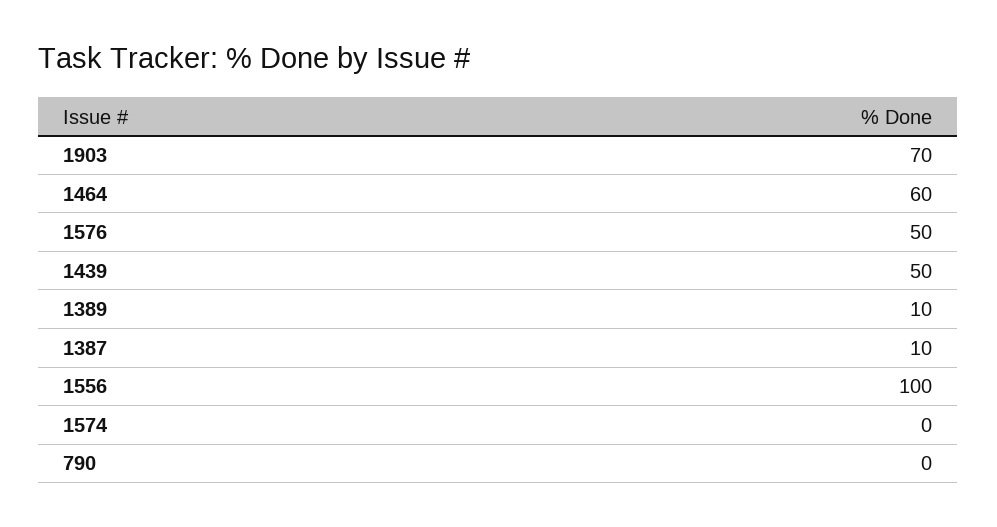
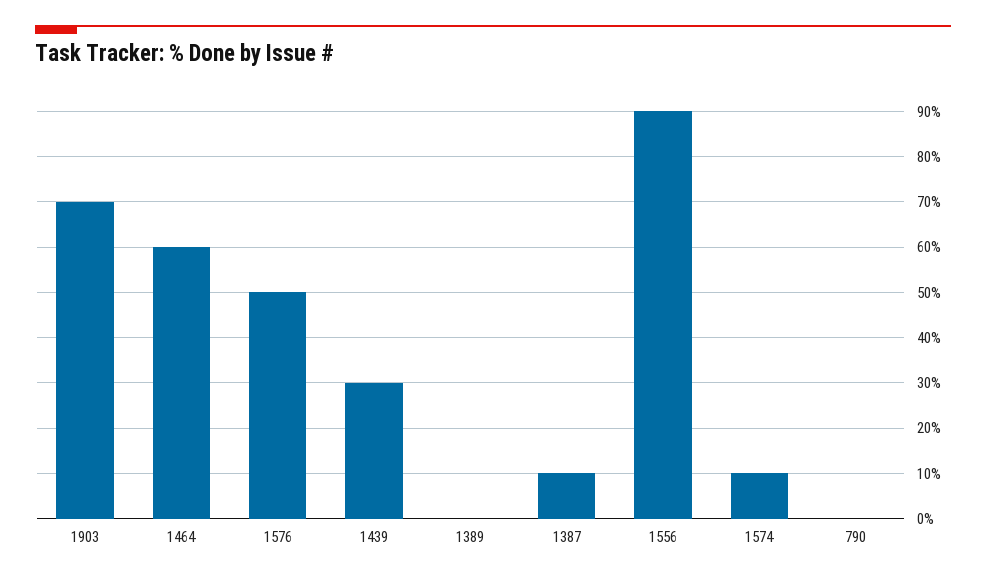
1439: 50 -> 30
1389: 10 -> 0
1556: 100 -> 90
1574: 0 -> 10

